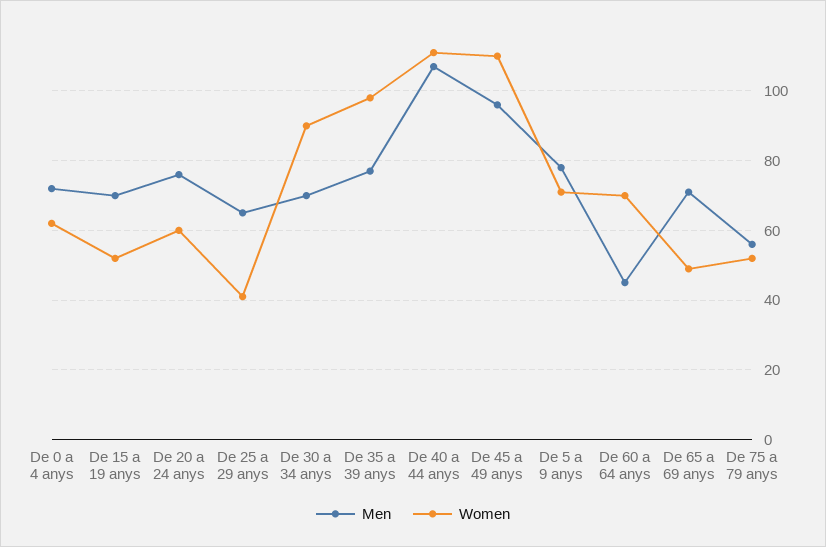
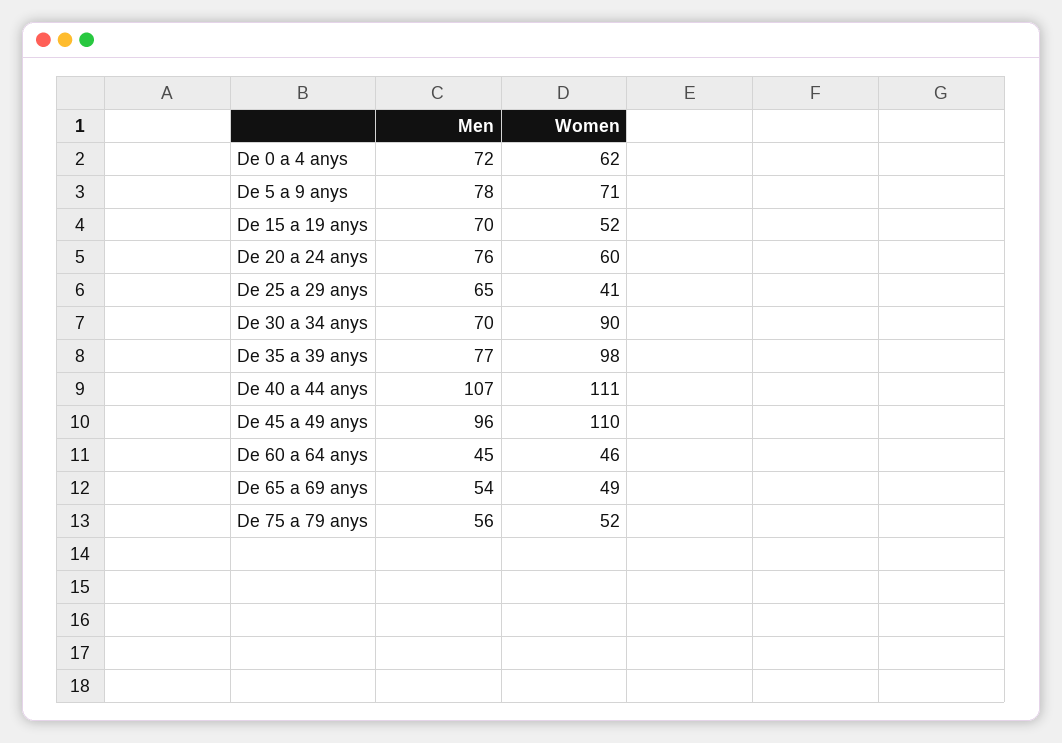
Women, De 60 a 64 anys: 70 -> 46
Men, De 65 a 69 anys: 70 -> 54

